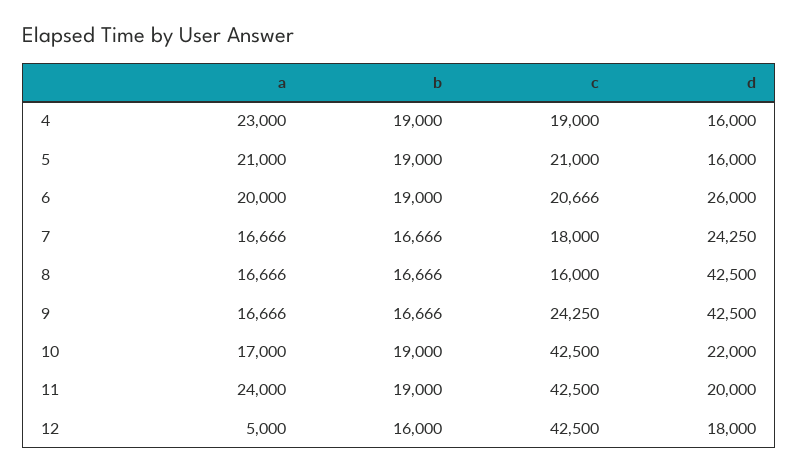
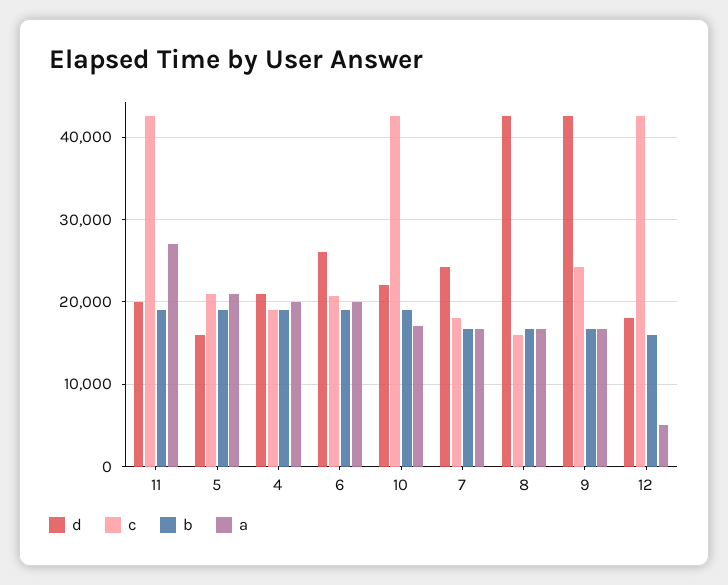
a, 4: 23000 -> 20000
d, 4: 16000 -> 21000
a, 11: 24000 -> 27000

